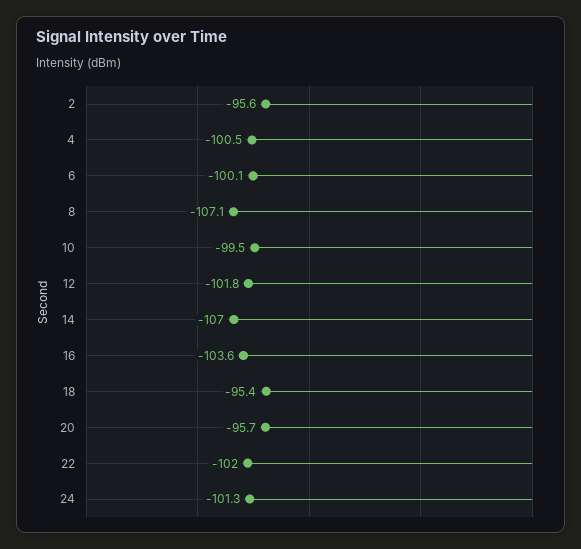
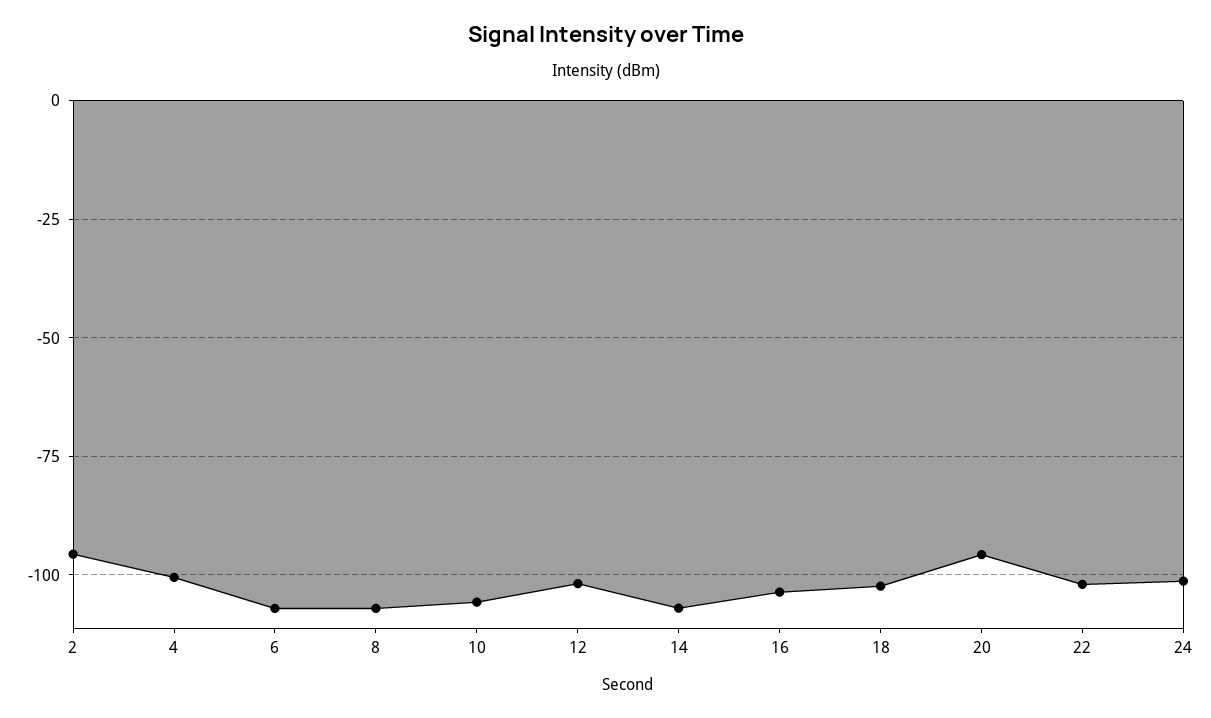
6: -100.1 -> -107.5
10: -99.5 -> -105
18: -95.4 -> -102.5

